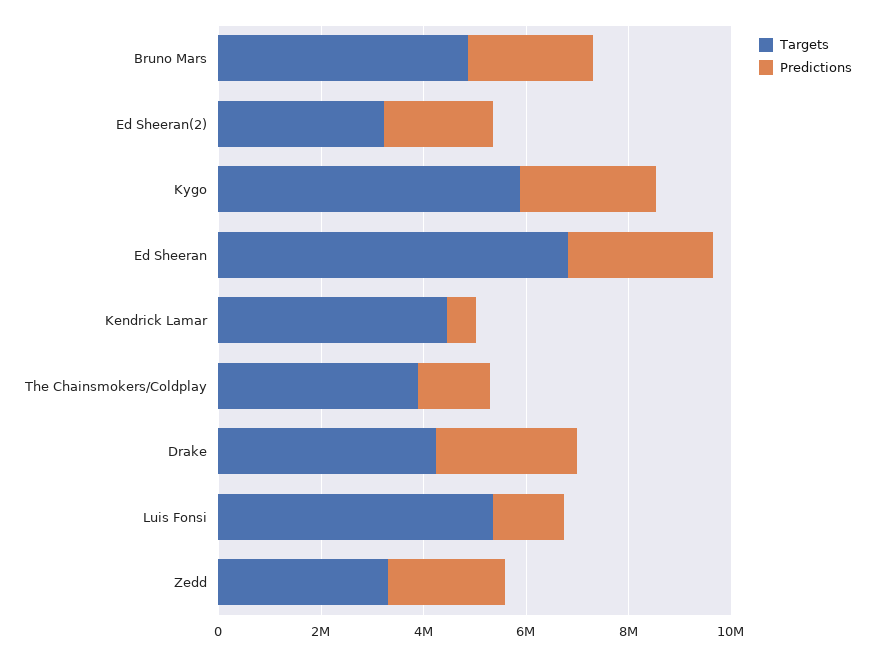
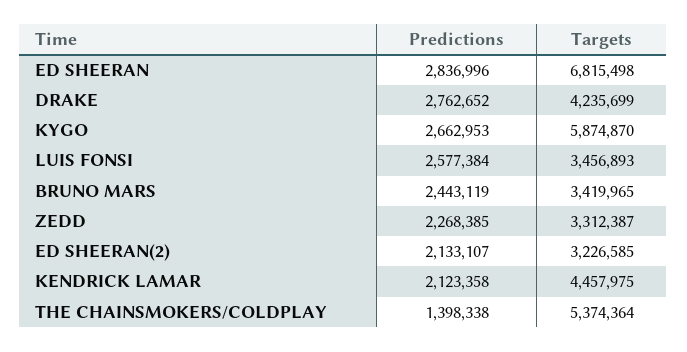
Targets, Bruno Mars: 5000000 -> 3419965
Predictions, Kendrick Lamar: 500000 -> 2123358
Targets, The Chainsmokers/Coldplay: 4000000 -> 5374364
Targets, Luis Fonsi: 5500000 -> 3456893
Predictions, Luis Fonsi: 1500000 -> 2577384

